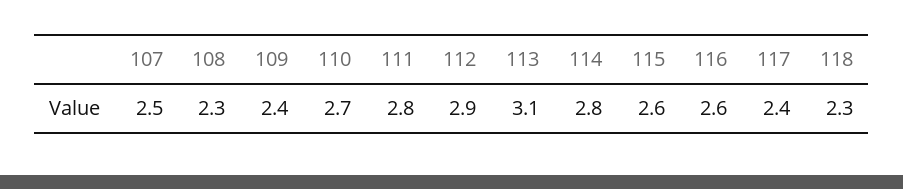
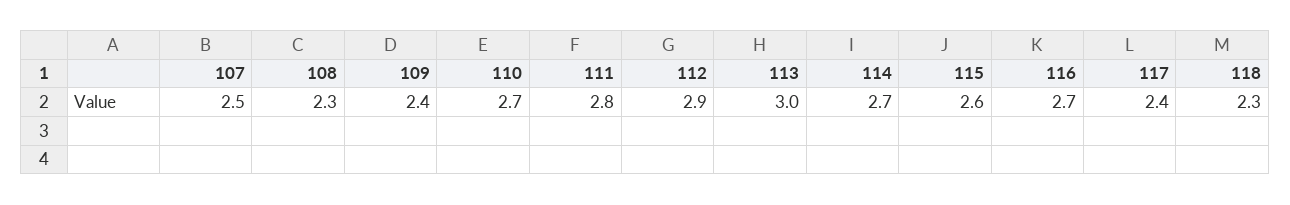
113: 3.1 -> 3
114: 2.8 -> 2.7
116: 2.6 -> 2.7

